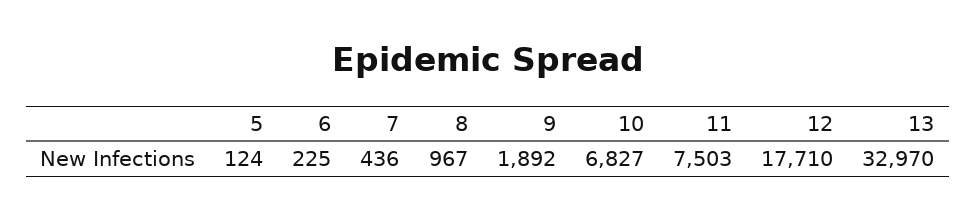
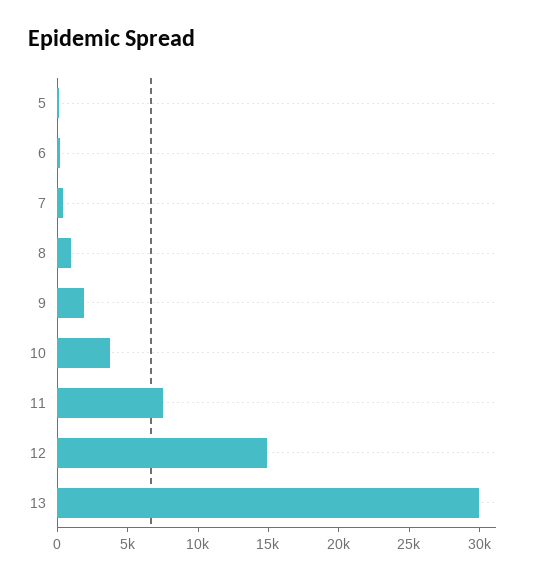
10: 6827 -> 4000
12: 17710 -> 15000
13: 32970 -> 30000

